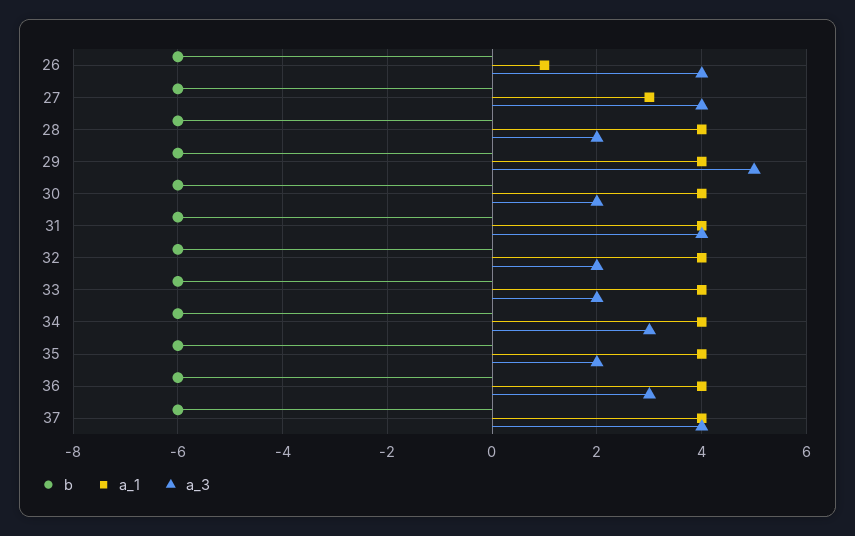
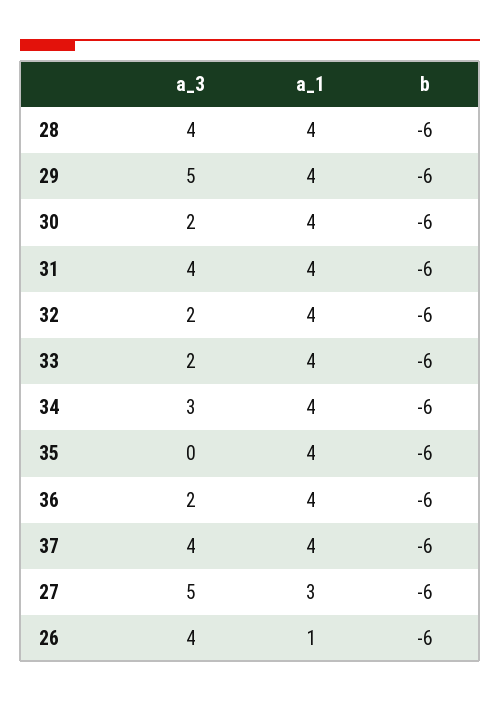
a_3, 27: 4 -> 5
a_3, 28: 2 -> 4
a_3, 35: 2 -> 0
a_3, 36: 3 -> 2

